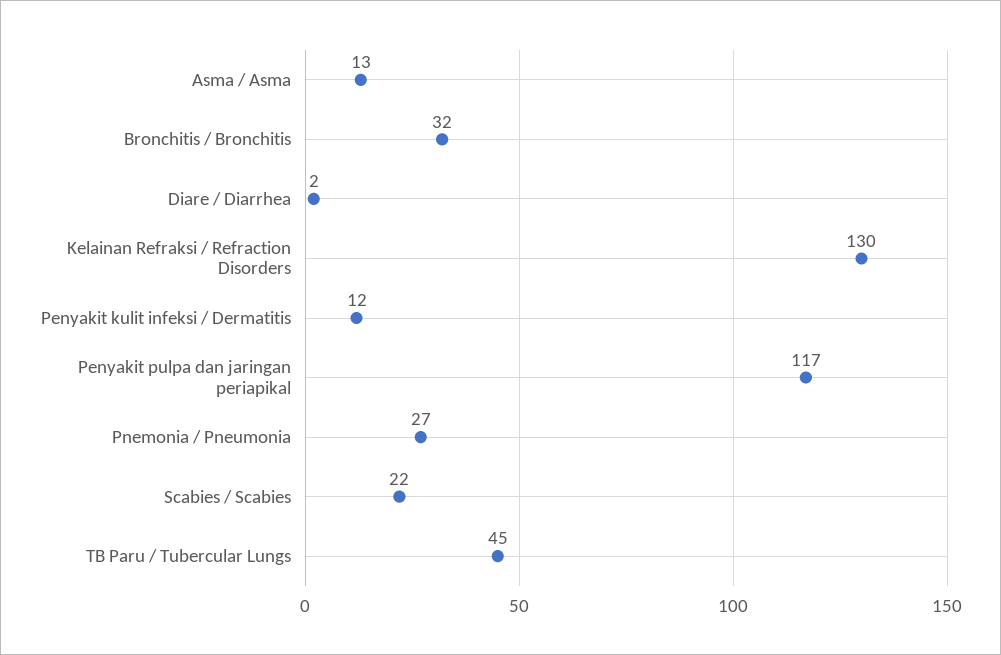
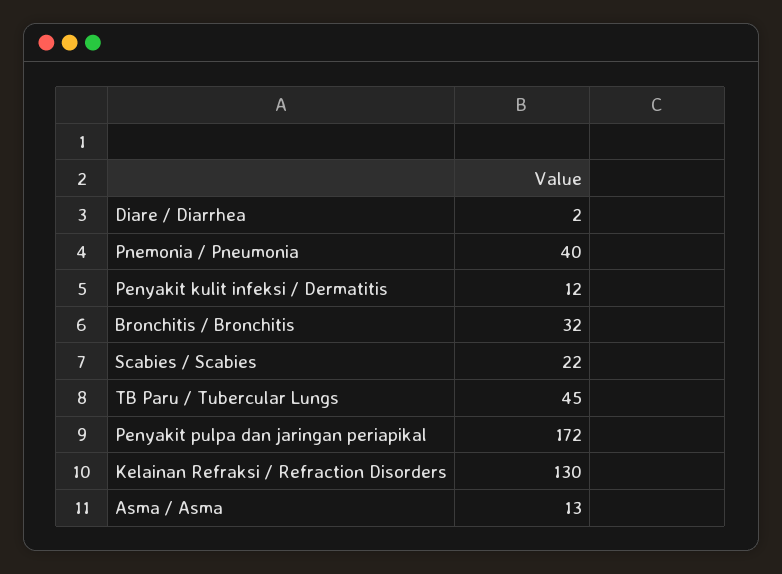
Penyakit pulpa dan jaringan periapikal: 117 -> 172
Pnemonia / Pneumonia: 27 -> 40

